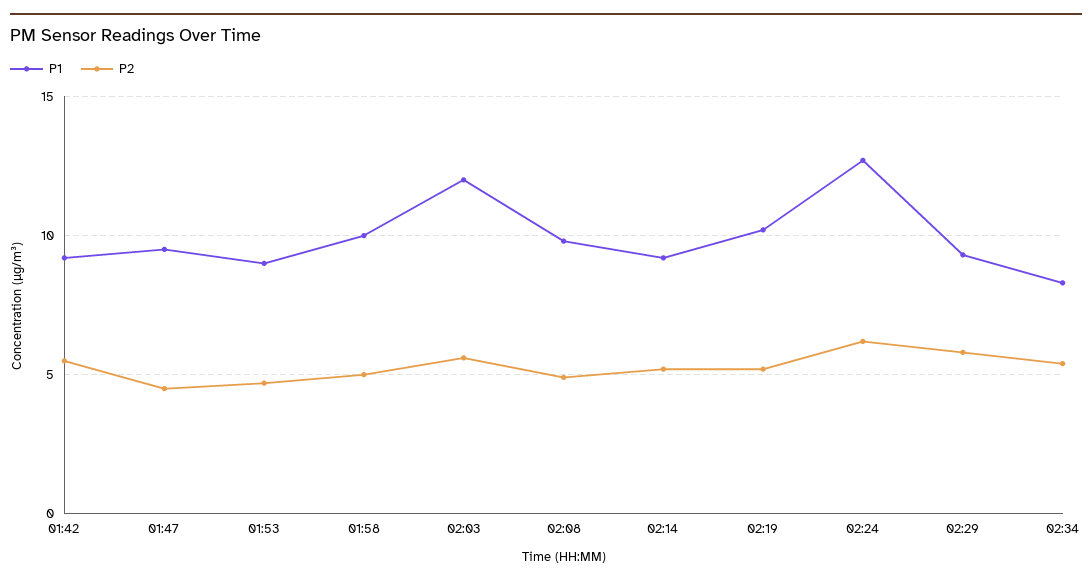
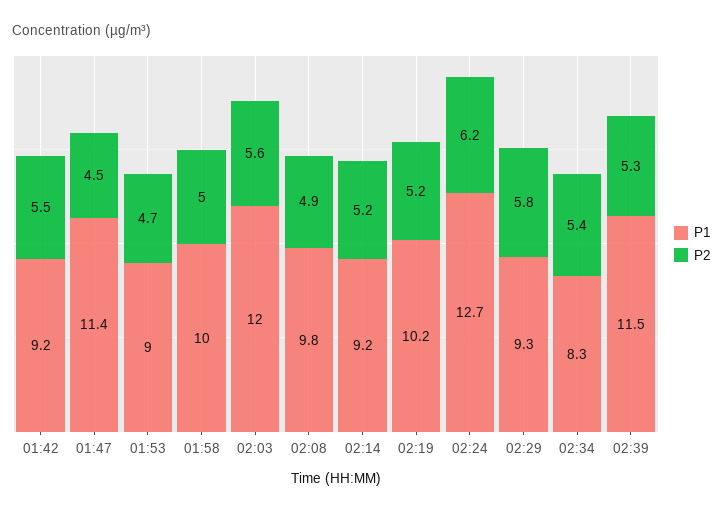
P1, 01:47: 9.5 -> 11.4
P1, 02:39: none -> 11.5
P2, 02:39: none -> 5.3

